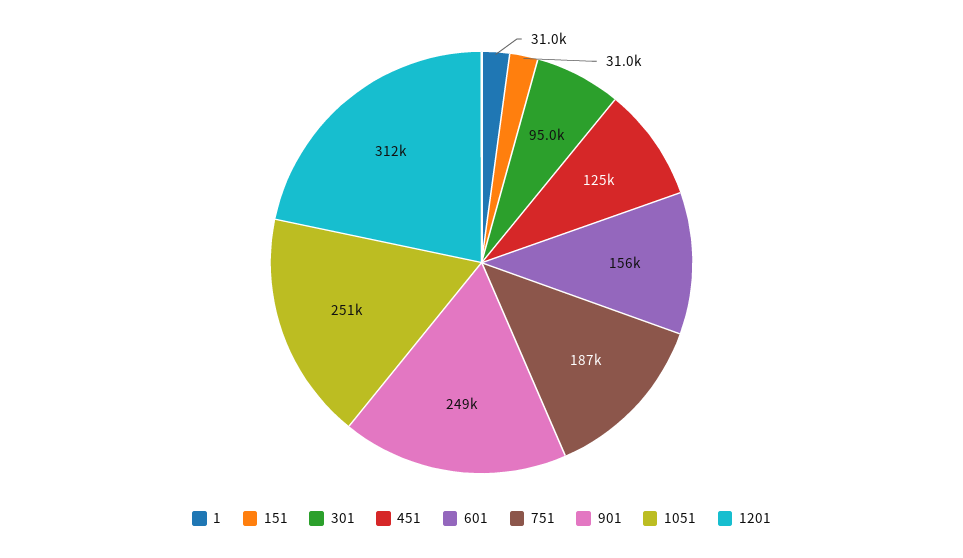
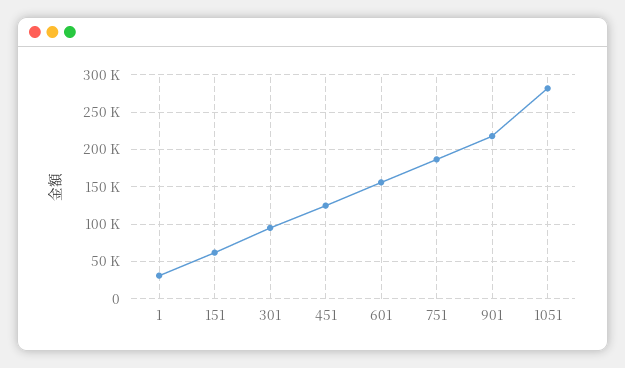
151: 31000 -> 60000
901: 249000 -> 220000
1051: 251000 -> 280000
1201: 312000 -> none

